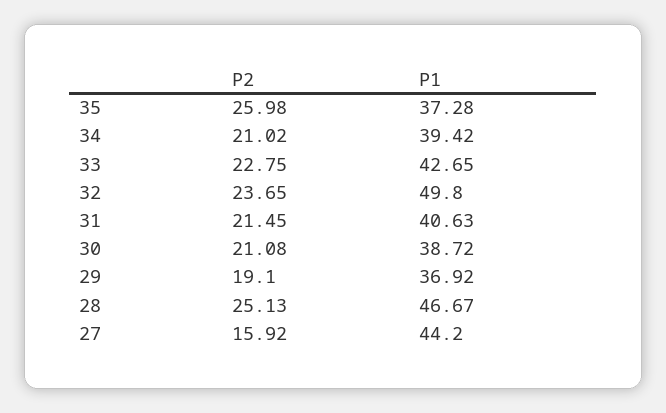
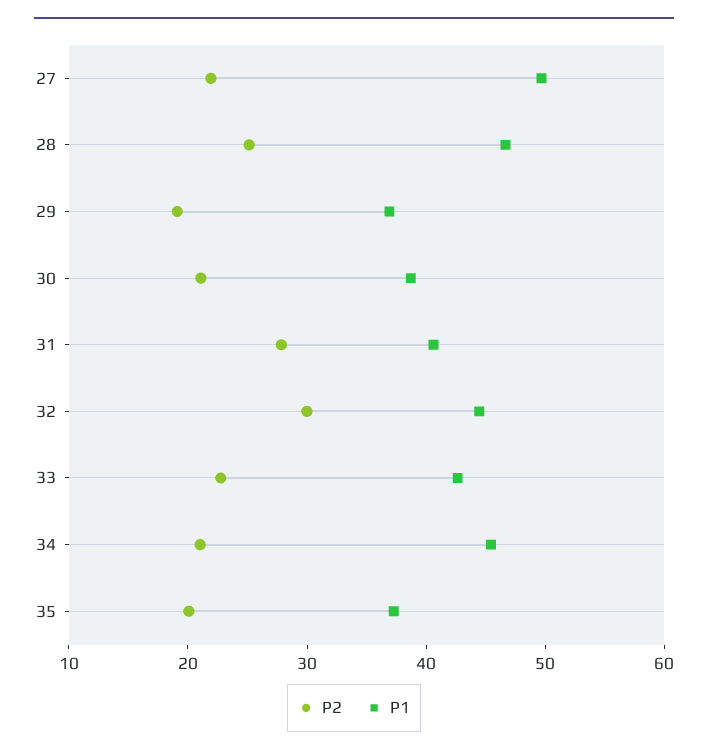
P2, 35: 25.98 -> 20
P1, 34: 39.42 -> 46
P2, 32: 23.65 -> 30
P1, 32: 49.8 -> 44
P2, 31: 21.45 -> 28
P2, 27: 15.92 -> 22
P1, 27: 44.2 -> 50

